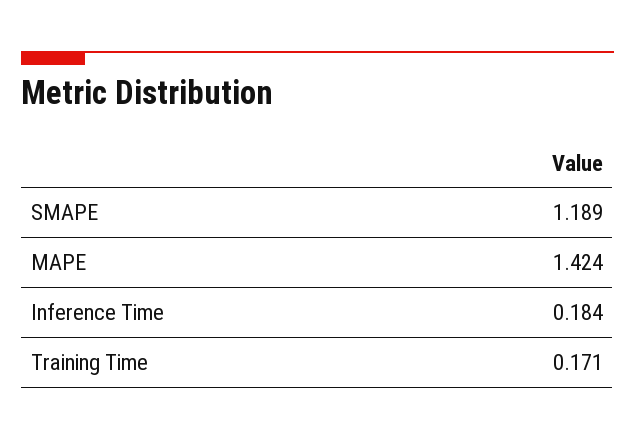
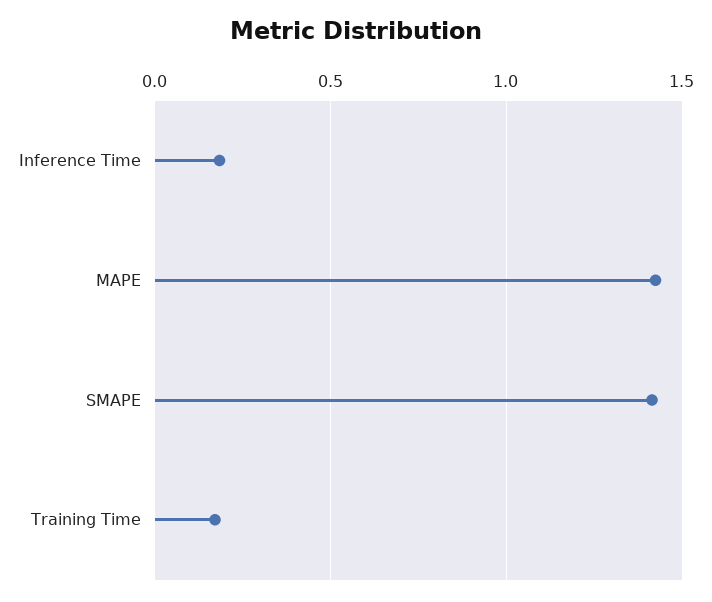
SMAPE: 1.189 -> 1.4

